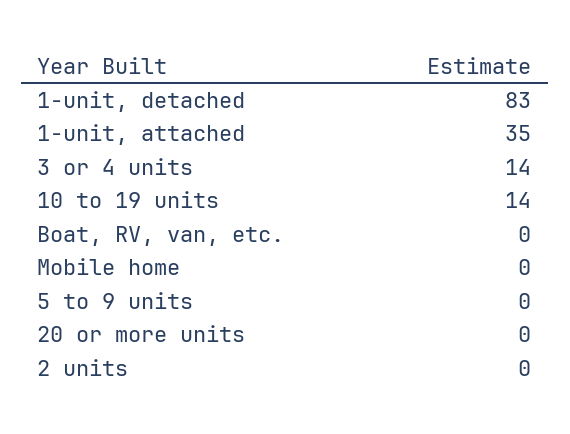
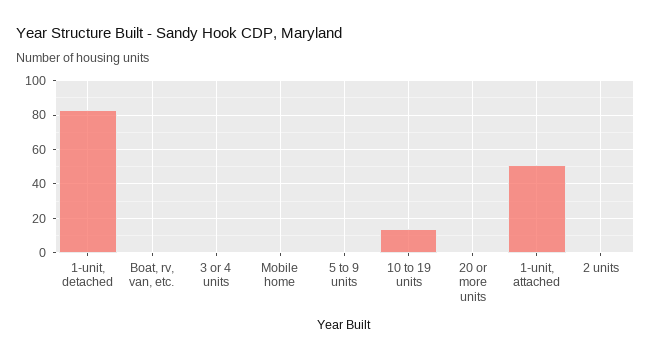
1-unit, attached: 35 -> 50
3 or 4 units: 14 -> 0

